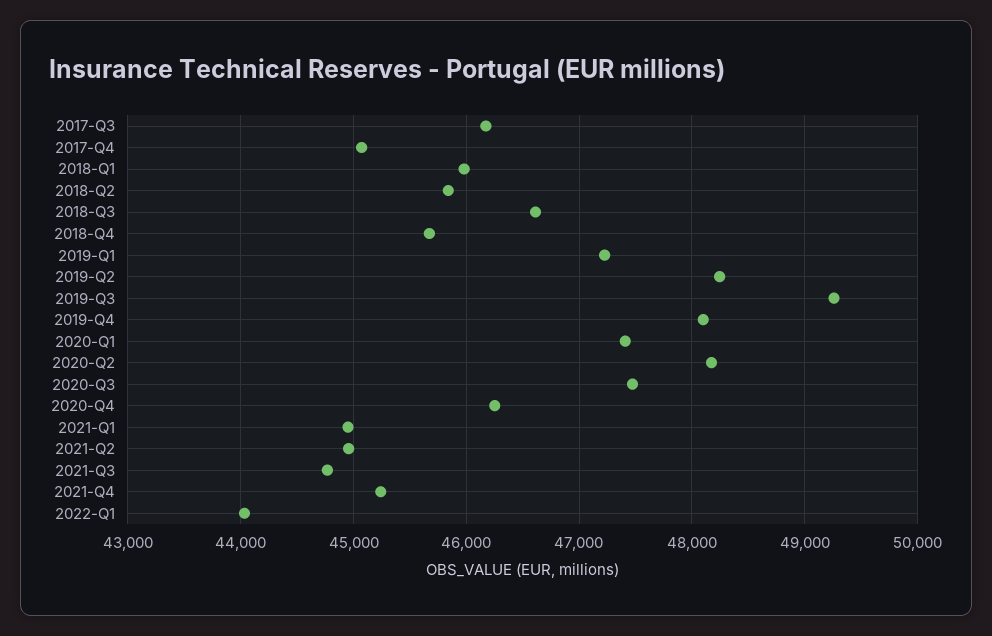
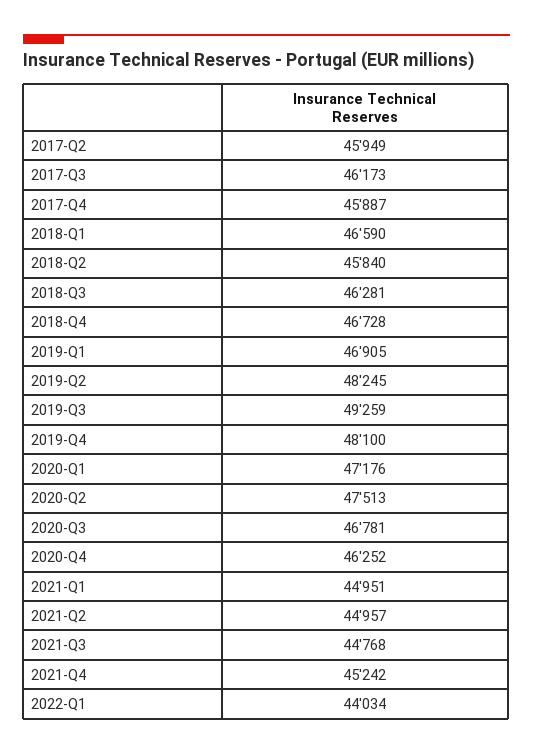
2017-Q4: 45100 -> 45887
2018-Q1: 46000 -> 46590
2018-Q3: 46600 -> 46281
2018-Q4: 45700 -> 46728
2019-Q1: 47200 -> 46905
2020-Q1: 47400 -> 47176
2020-Q2: 48200 -> 47513
2020-Q3: 47500 -> 46781
2017-Q2: none -> 45949

